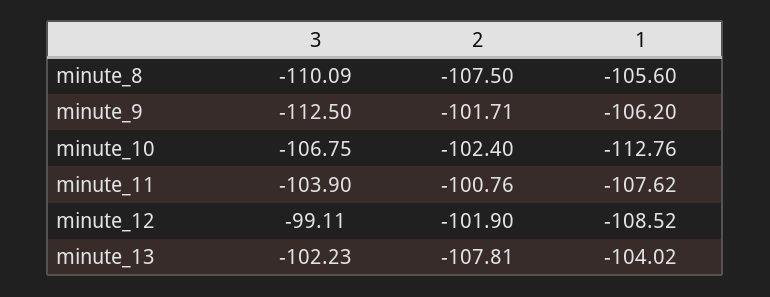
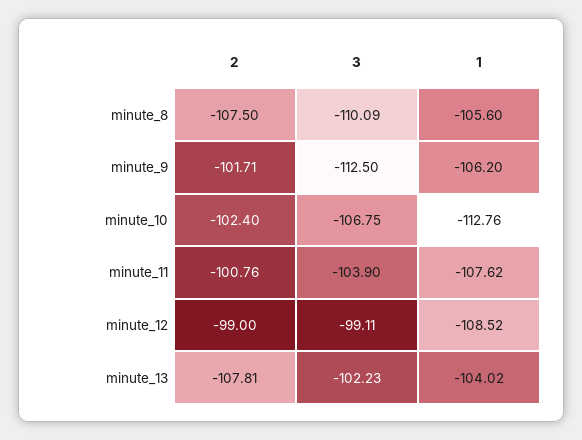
2, minute_12: -101.9 -> -99

